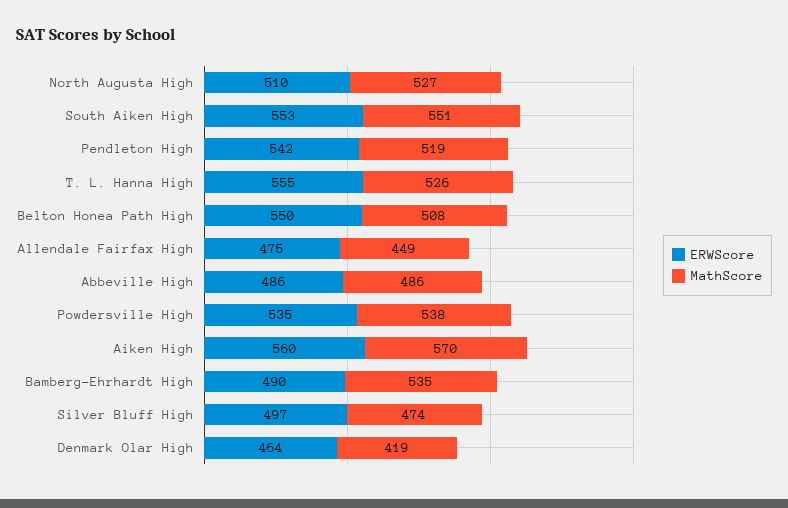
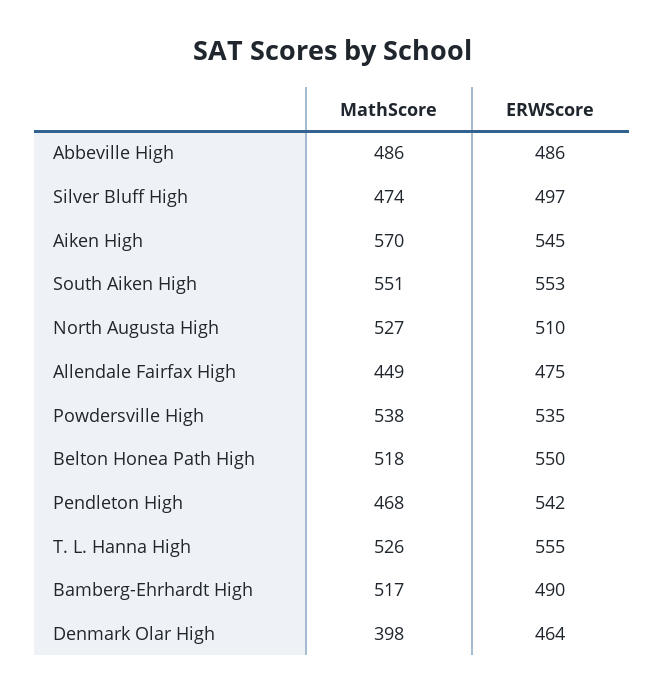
MathScore, Pendleton High: 519 -> 468
MathScore, Belton Honea Path High: 508 -> 518
ERWScore, Aiken High: 560 -> 545
MathScore, Bamberg-Ehrhardt High: 535 -> 517
MathScore, Denmark Olar High: 419 -> 398

